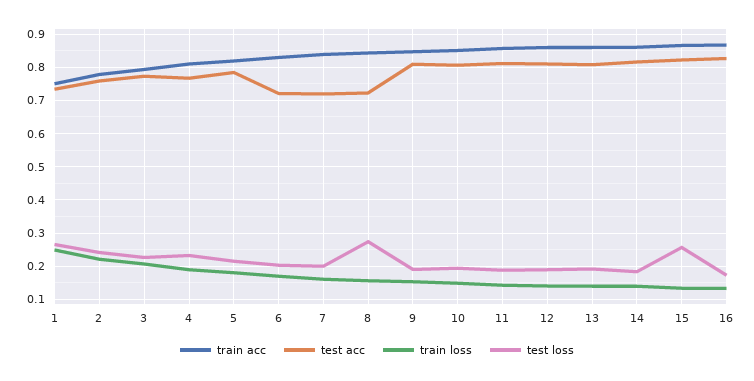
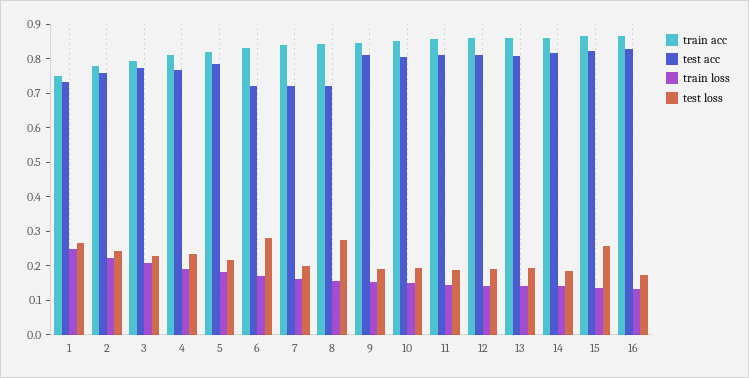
test loss, 6: 0.2 -> 0.275

